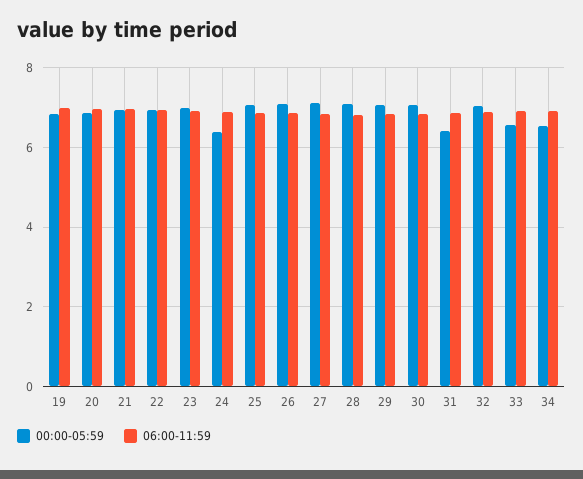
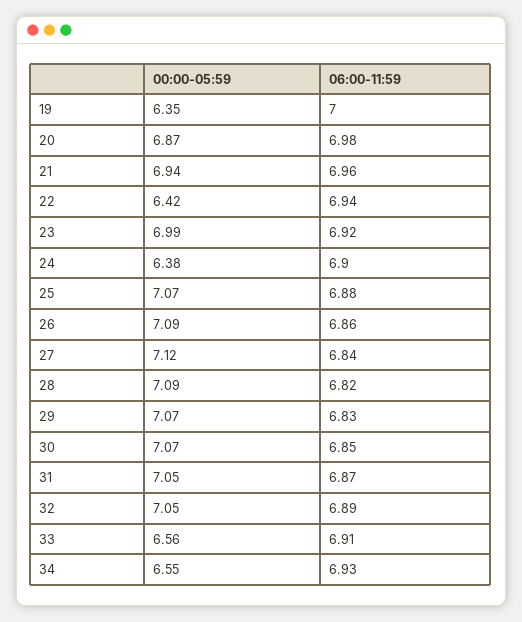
00:00-05:59, 19: 6.8 -> 6.35
00:00-05:59, 22: 7 -> 6.42
00:00-05:59, 31: 6.4 -> 7.05

